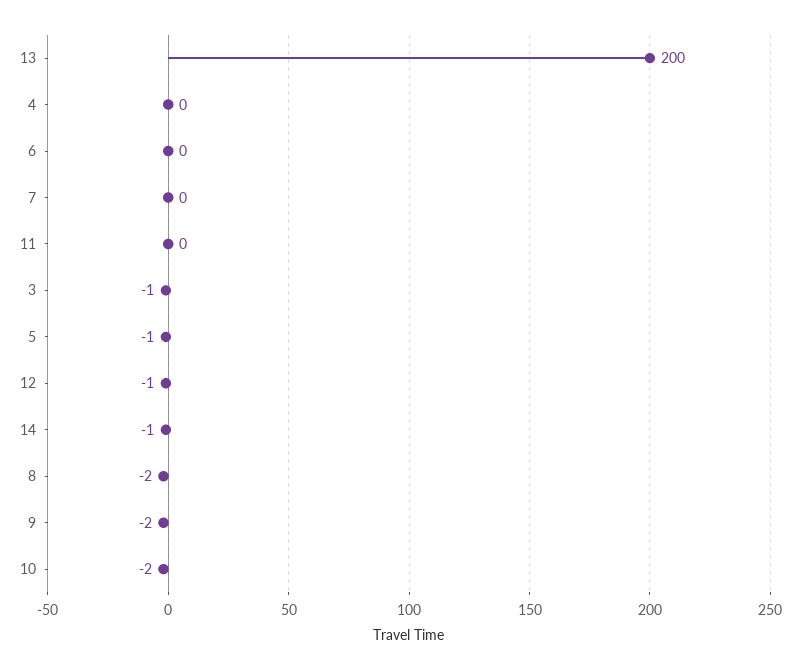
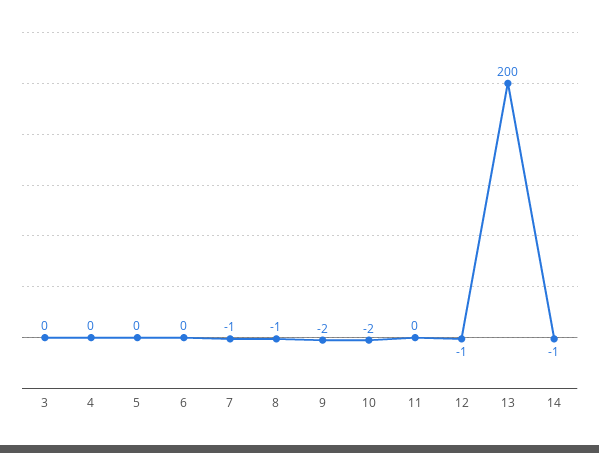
7: 0 -> -1
3: -1 -> 0
5: -1 -> 0
8: -2 -> -1

